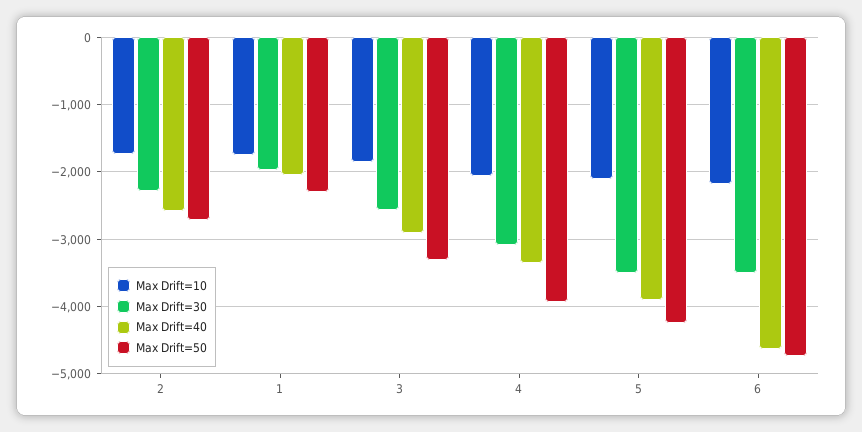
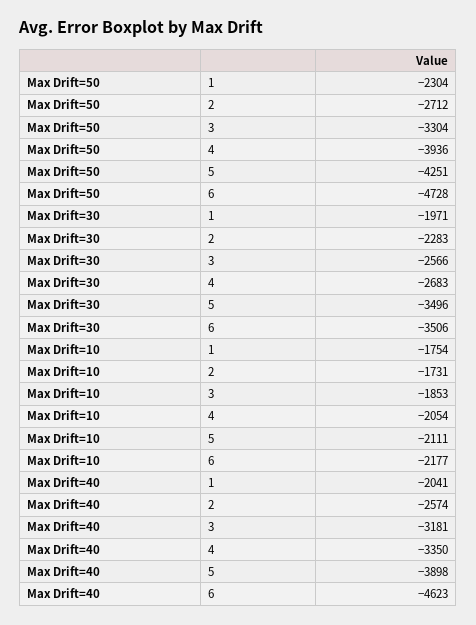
Max Drift=40, 3: -2900 -> -3181
Max Drift=30, 4: -3100 -> -2683

